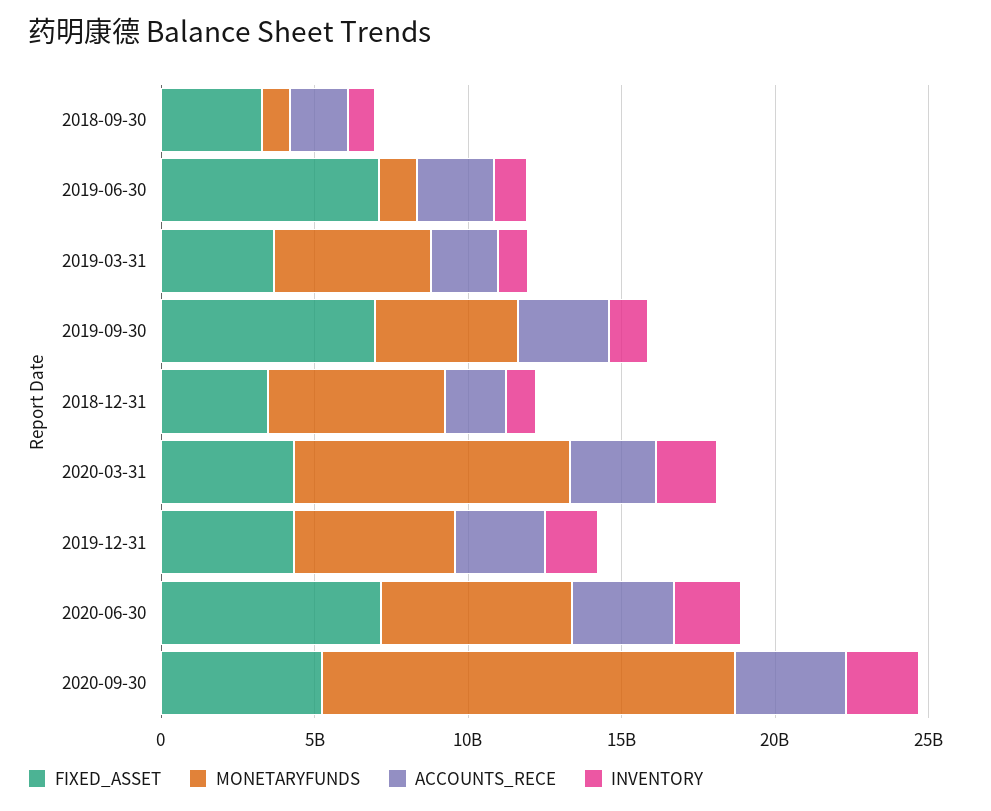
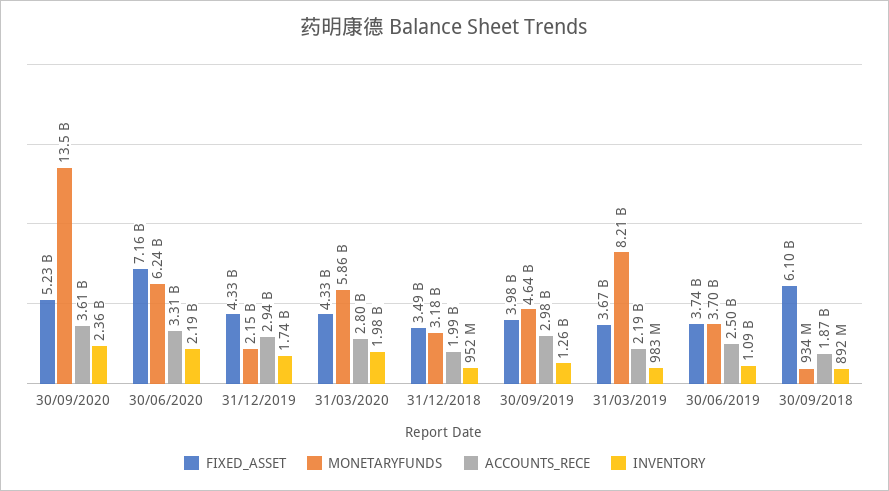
FIXED_ASSET, 2018-09-30: 3000000000 -> 6100000000
FIXED_ASSET, 2019-06-30: 7000000000 -> 3740000000
MONETARYFUNDS, 2019-06-30: 1000000000 -> 3700000000
MONETARYFUNDS, 2019-03-31: 5000000000 -> 8210000000
FIXED_ASSET, 2019-09-30: 7000000000 -> 3980000000
MONETARYFUNDS, 2018-12-31: 6000000000 -> 3180000000
MONETARYFUNDS, 2020-03-31: 9000000000 -> 5860000000
MONETARYFUNDS, 2019-12-31: 5000000000 -> 2150000000

